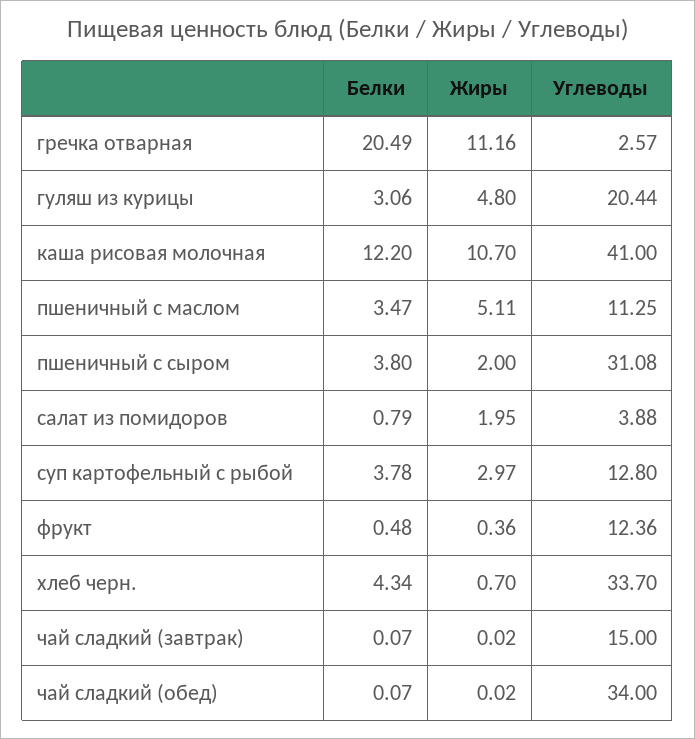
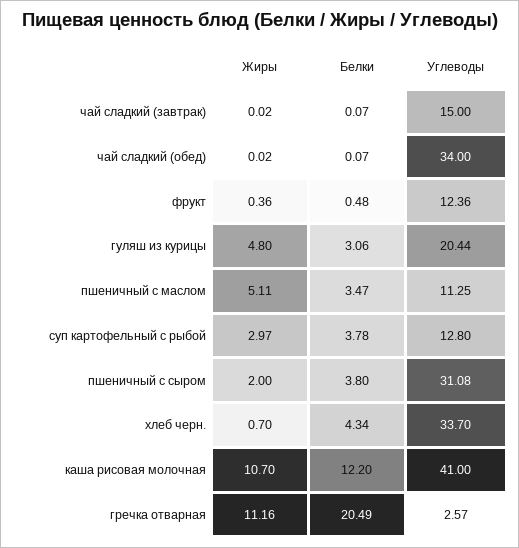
Белки, салат из помидоров: 0.79 -> none
Жиры, салат из помидоров: 1.95 -> none
Углеводы, салат из помидоров: 3.88 -> none

